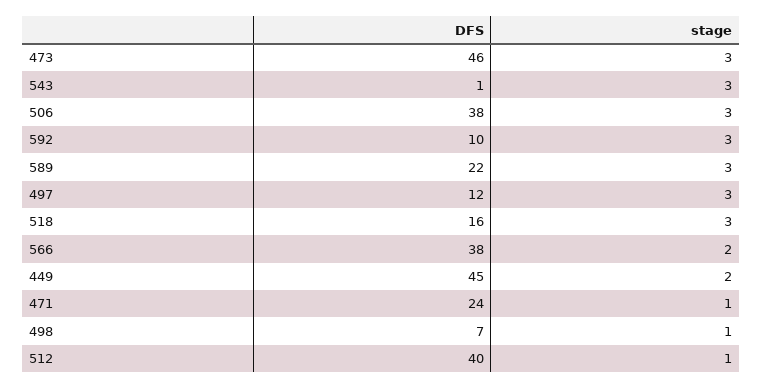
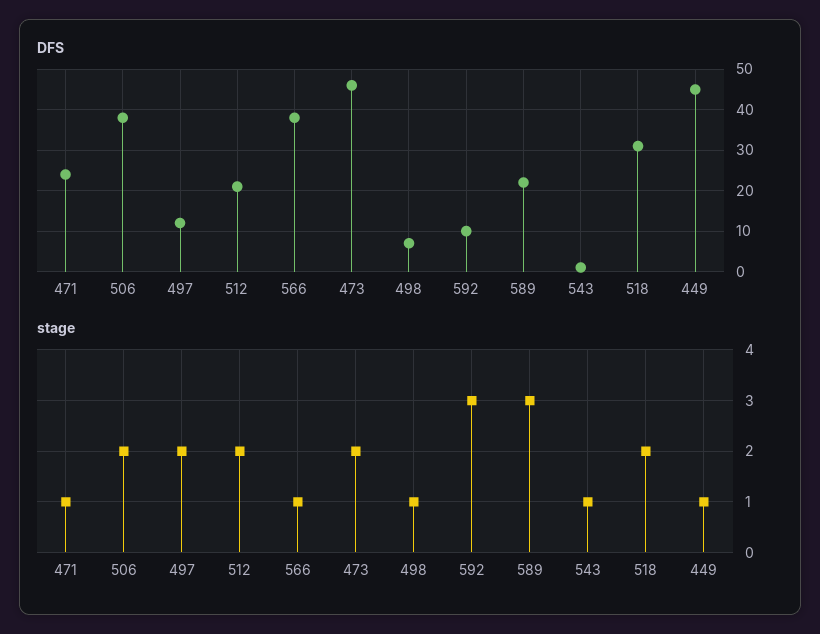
stage, 473: 3 -> 2
stage, 543: 3 -> 1
stage, 506: 3 -> 2
stage, 497: 3 -> 2
DFS, 518: 16 -> 30
stage, 518: 3 -> 2
stage, 566: 2 -> 1
stage, 449: 2 -> 1
DFS, 512: 40 -> 20
stage, 512: 1 -> 2

